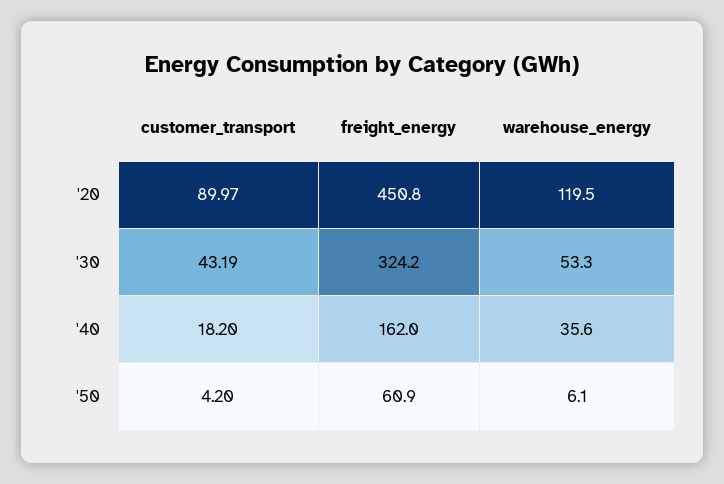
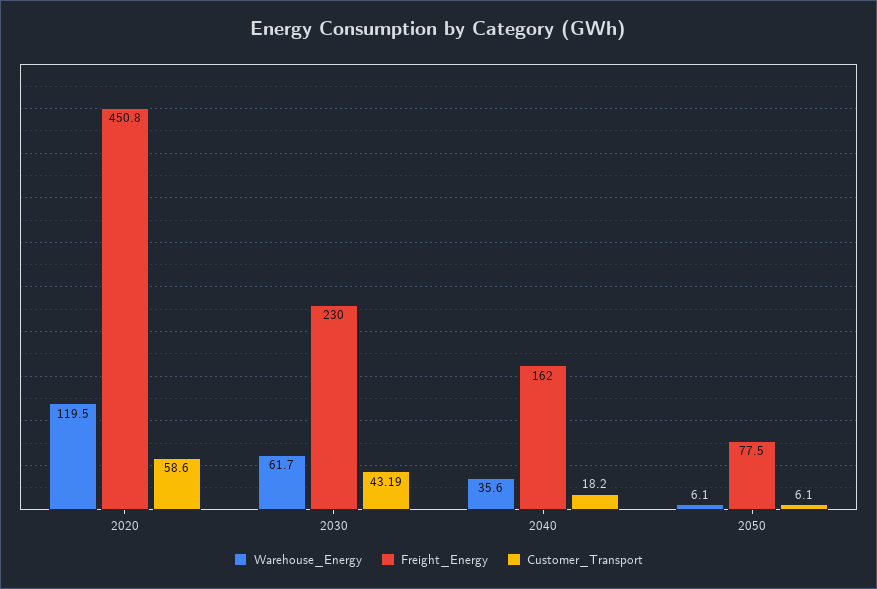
customer_transport, '20: 89.97 -> 58.6
freight_energy, '30: 324.2 -> 230
warehouse_energy, '30: 53.3 -> 61.7
customer_transport, '50: 4.2 -> 6.1
freight_energy, '50: 60.9 -> 77.5

